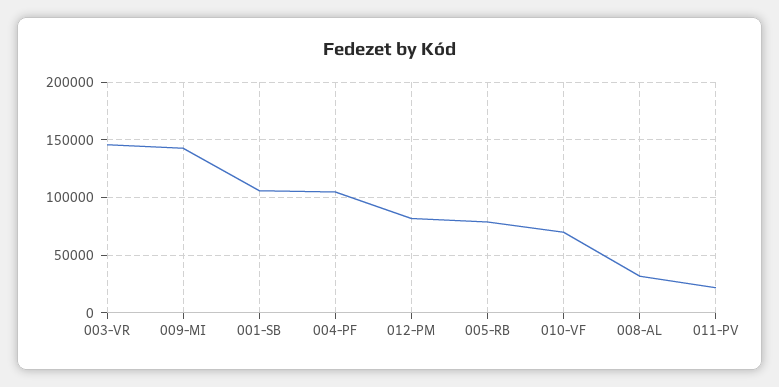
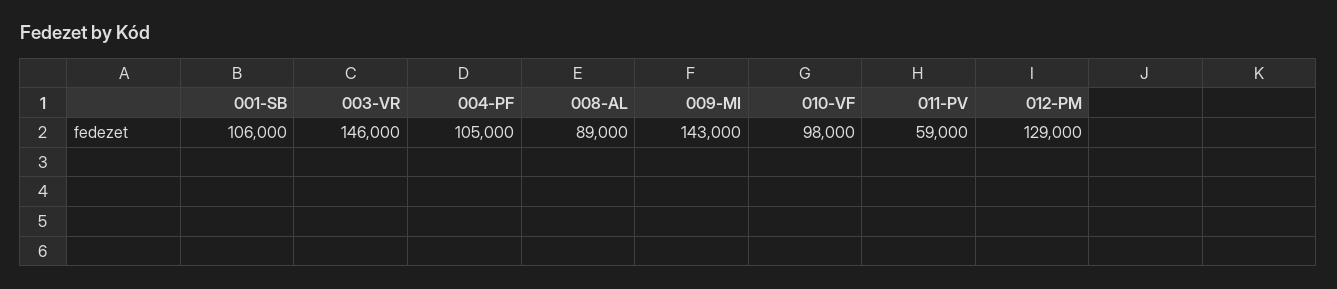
012-PM: 80000 -> 129000
005-RB: 80000 -> none
010-VF: 70000 -> 98000
008-AL: 30000 -> 89000
011-PV: 20000 -> 59000

